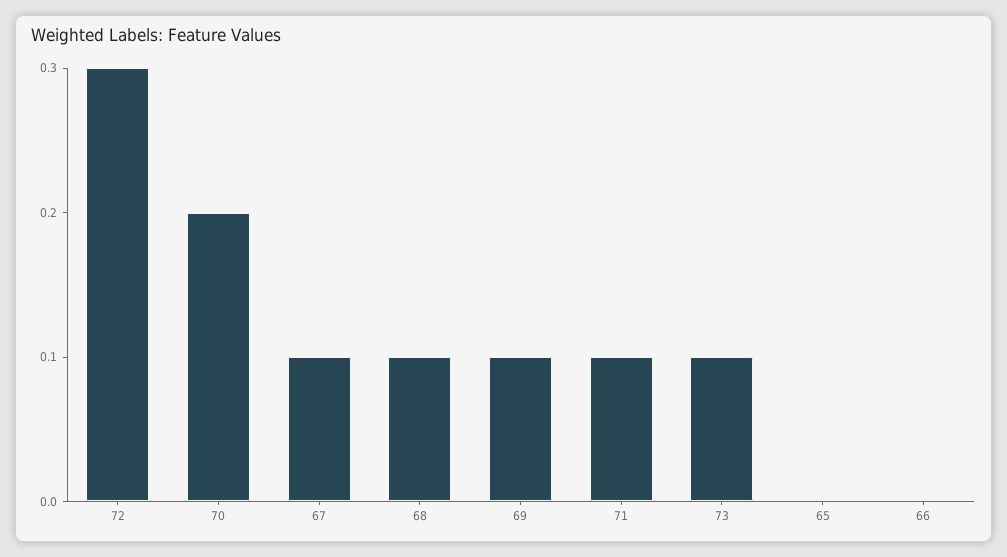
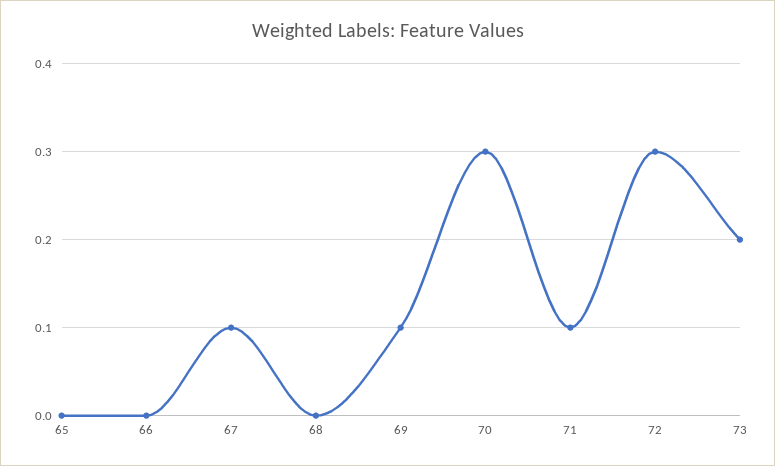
70: 0.2 -> 0.3
68: 0.1 -> 0
73: 0.1 -> 0.2

